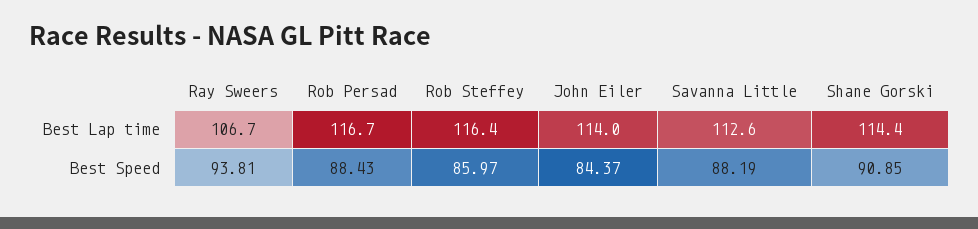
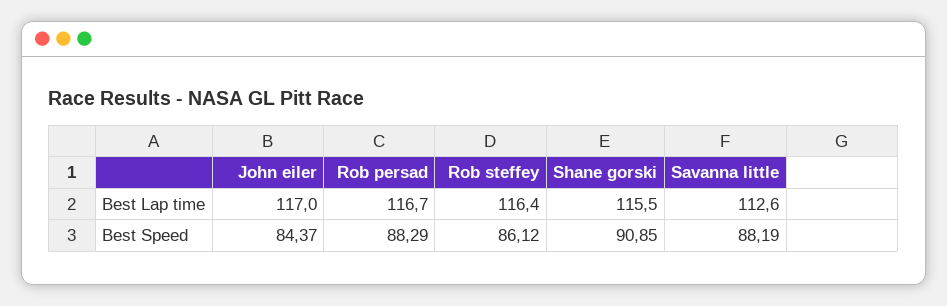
Ray Sweers, Best Lap time: 106.7 -> none
John Eiler, Best Lap time: 114 -> 117
Shane Gorski, Best Lap time: 114.4 -> 115.5
Ray Sweers, Best Speed: 93.81 -> none
Rob Persad, Best Speed: 88.43 -> 88.29
Rob Steffey, Best Speed: 85.97 -> 86.12

